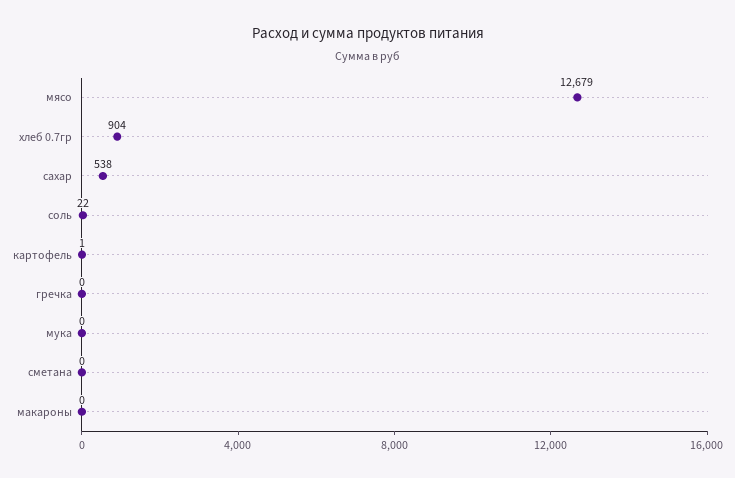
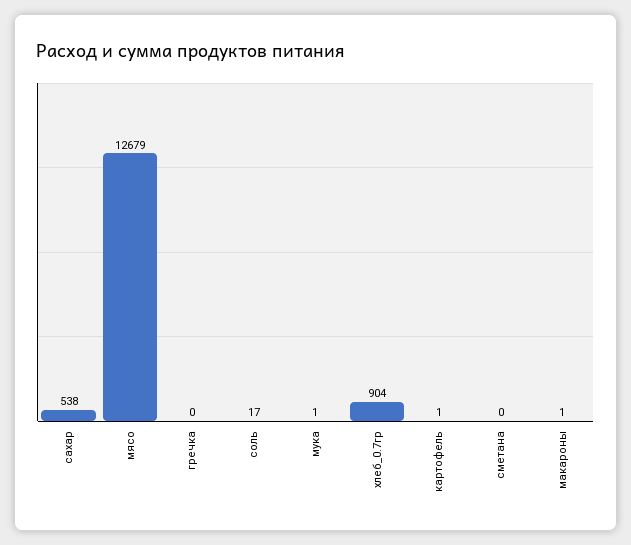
соль: 22 -> 17
мука: 0 -> 1
макароны: 0 -> 1

